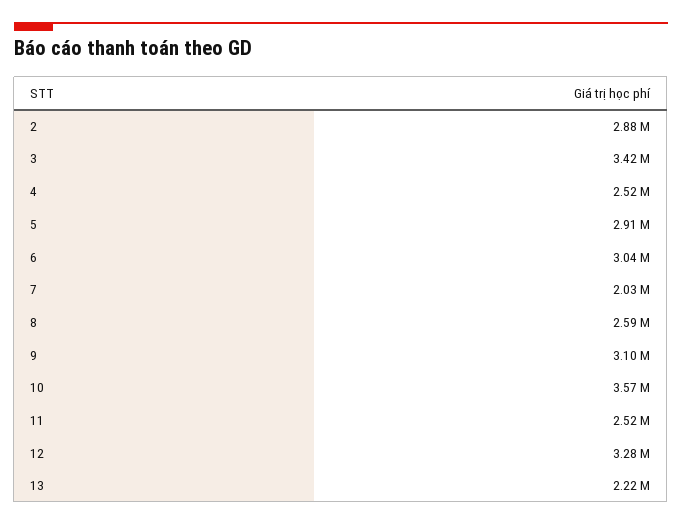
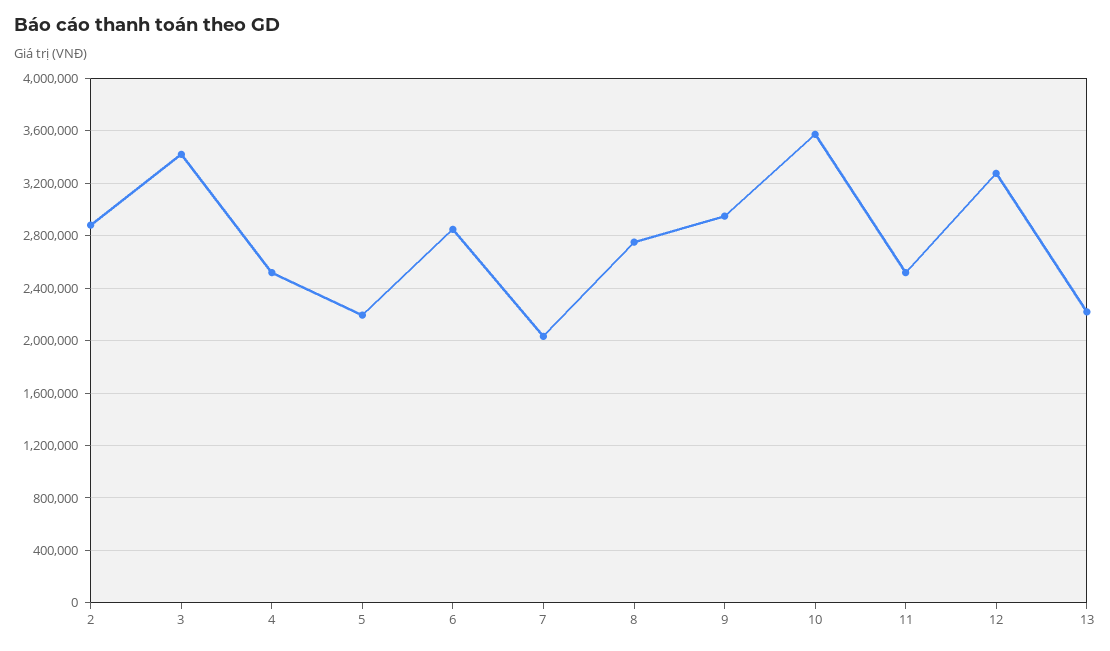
5: 2910000 -> 2200000
6: 3040000 -> 2850000
8: 2590000 -> 2750000
9: 3100000 -> 2950000

